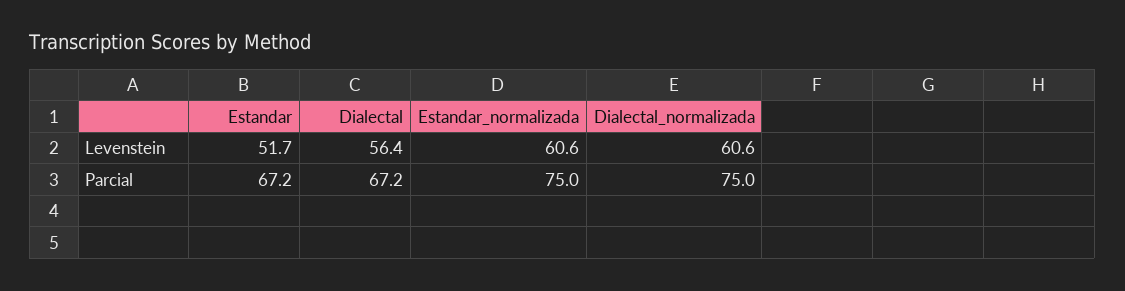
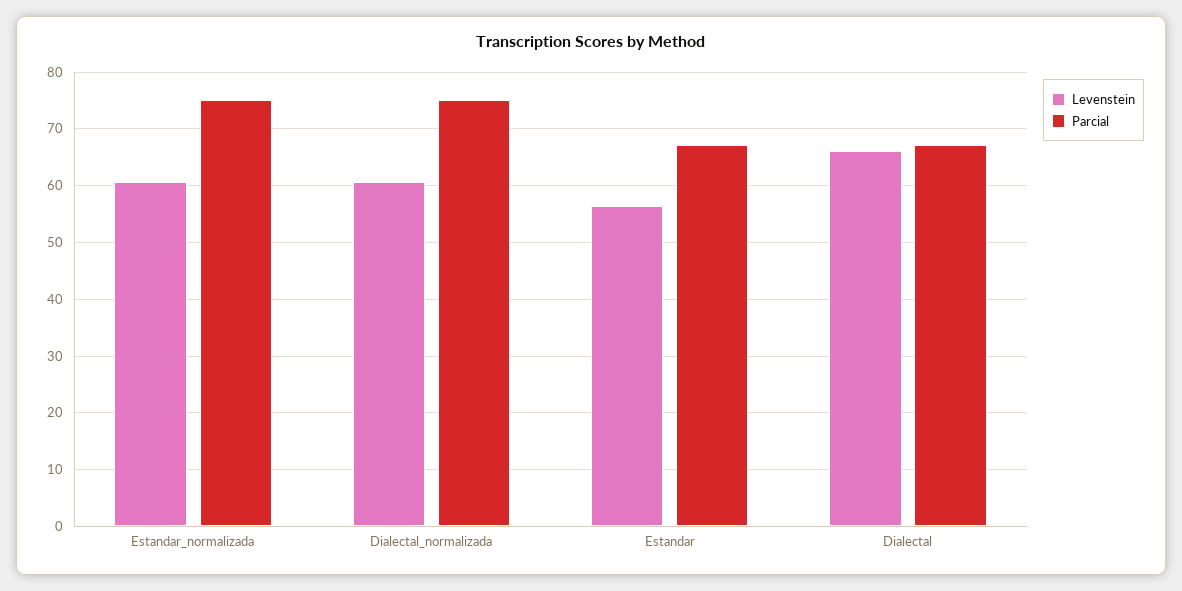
Levenstein, Estandar: 51.7 -> 56
Levenstein, Dialectal: 56.4 -> 66

